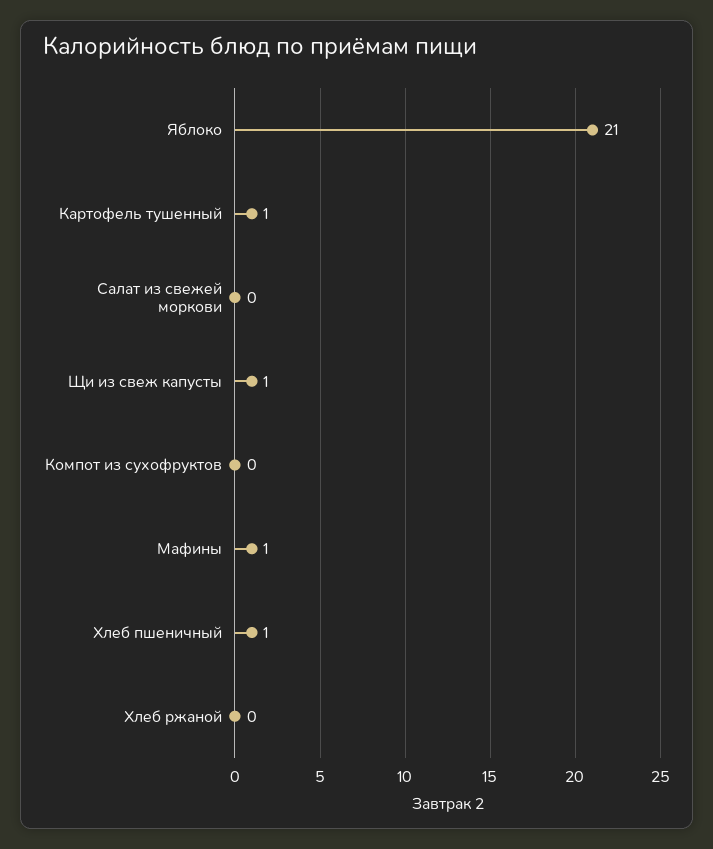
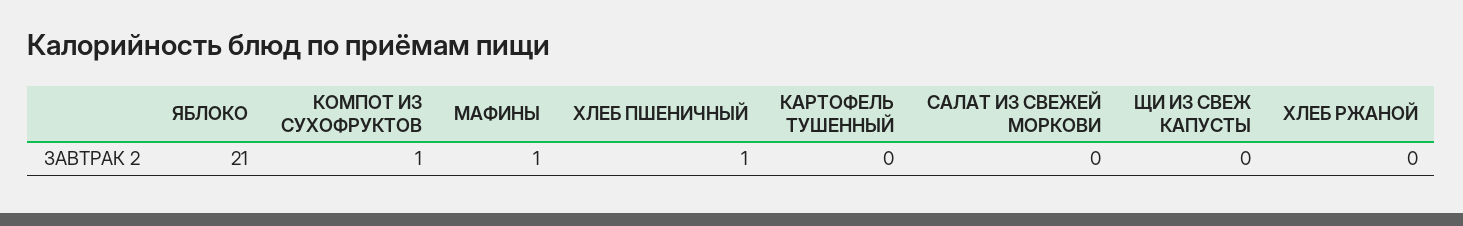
Картофель тушенный: 1 -> 0
Щи из свеж капусты: 1 -> 0
Компот из сухофруктов: 0 -> 1

